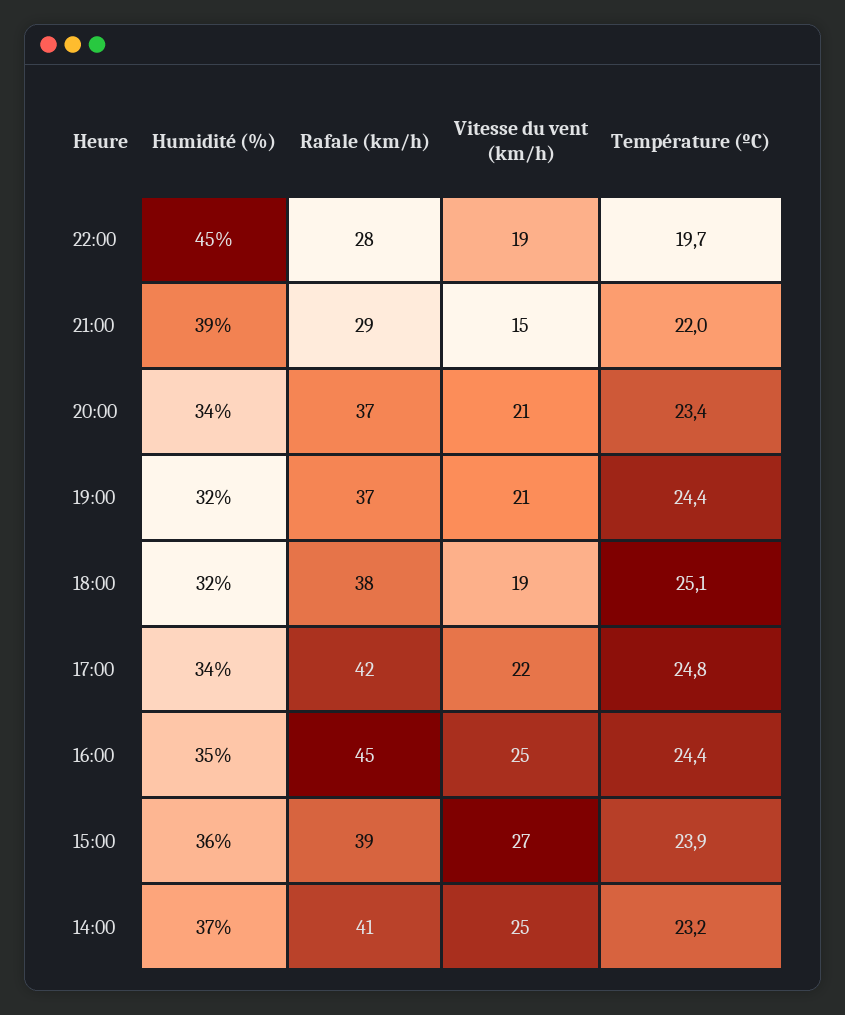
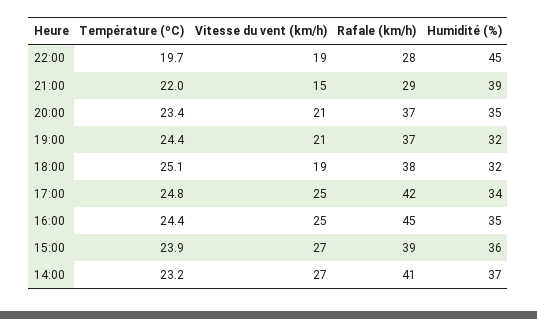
Humidité (%), 20:00: 34 -> 35
Vitesse du vent (km/h), 17:00: 22 -> 25
Vitesse du vent (km/h), 14:00: 25 -> 27

